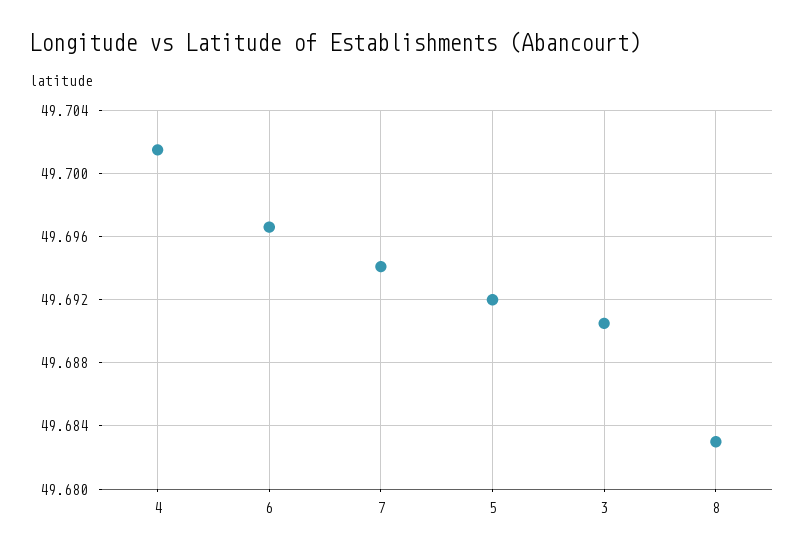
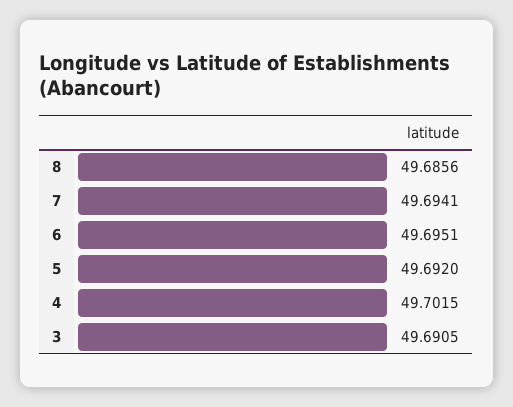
6: 49.6965 -> 49.6951
8: 49.683 -> 49.6856

